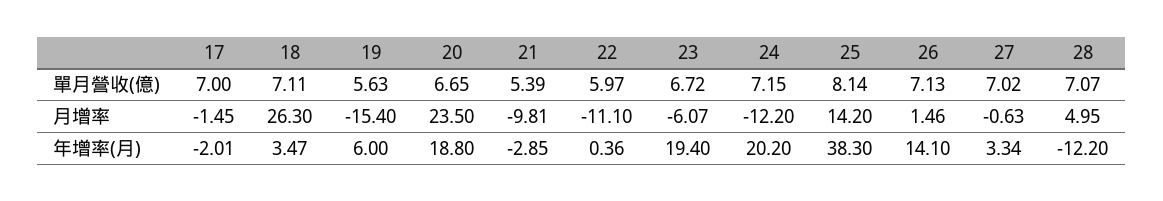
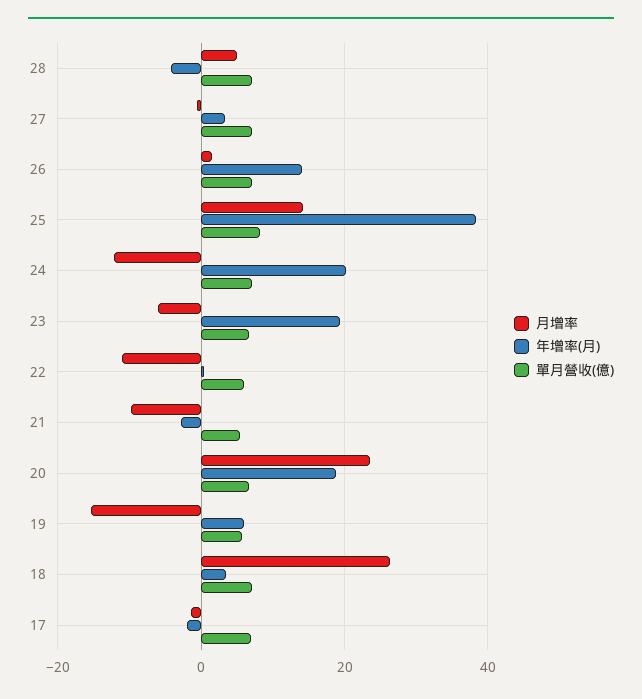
年增率(月), 28: -12.2 -> -4

